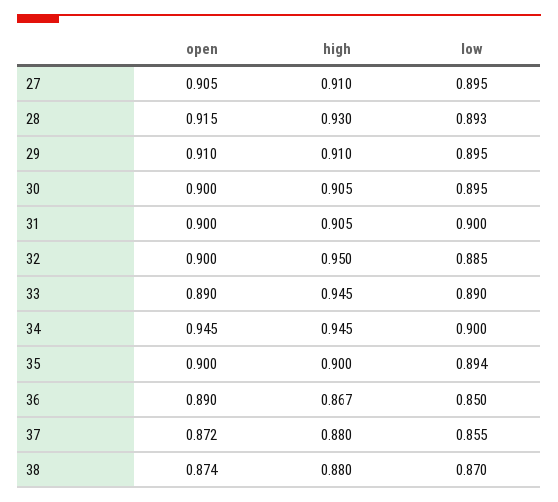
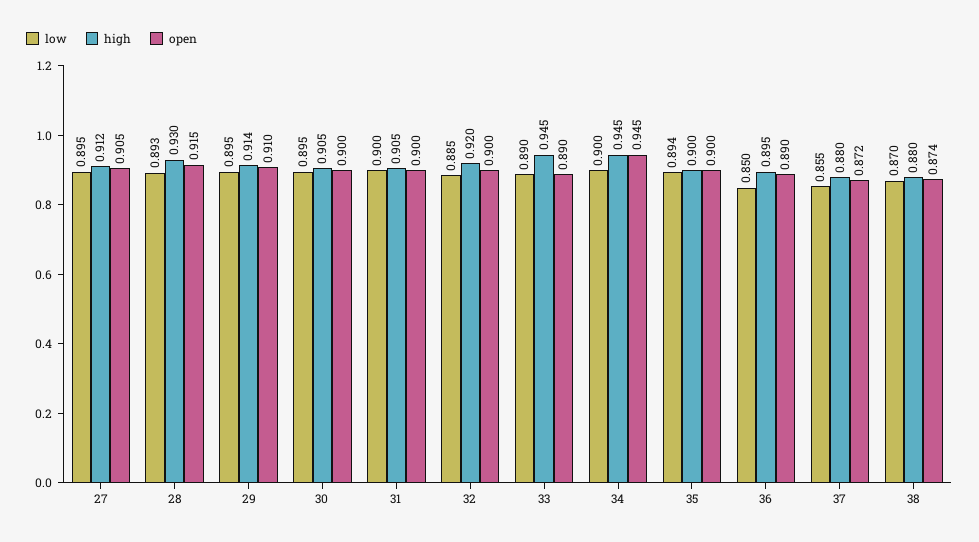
high, 27: 0.91 -> 0.912
high, 29: 0.91 -> 0.914
high, 32: 0.95 -> 0.92
high, 36: 0.867 -> 0.895

